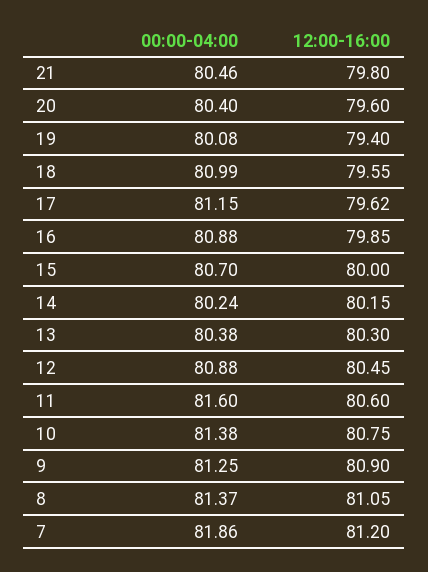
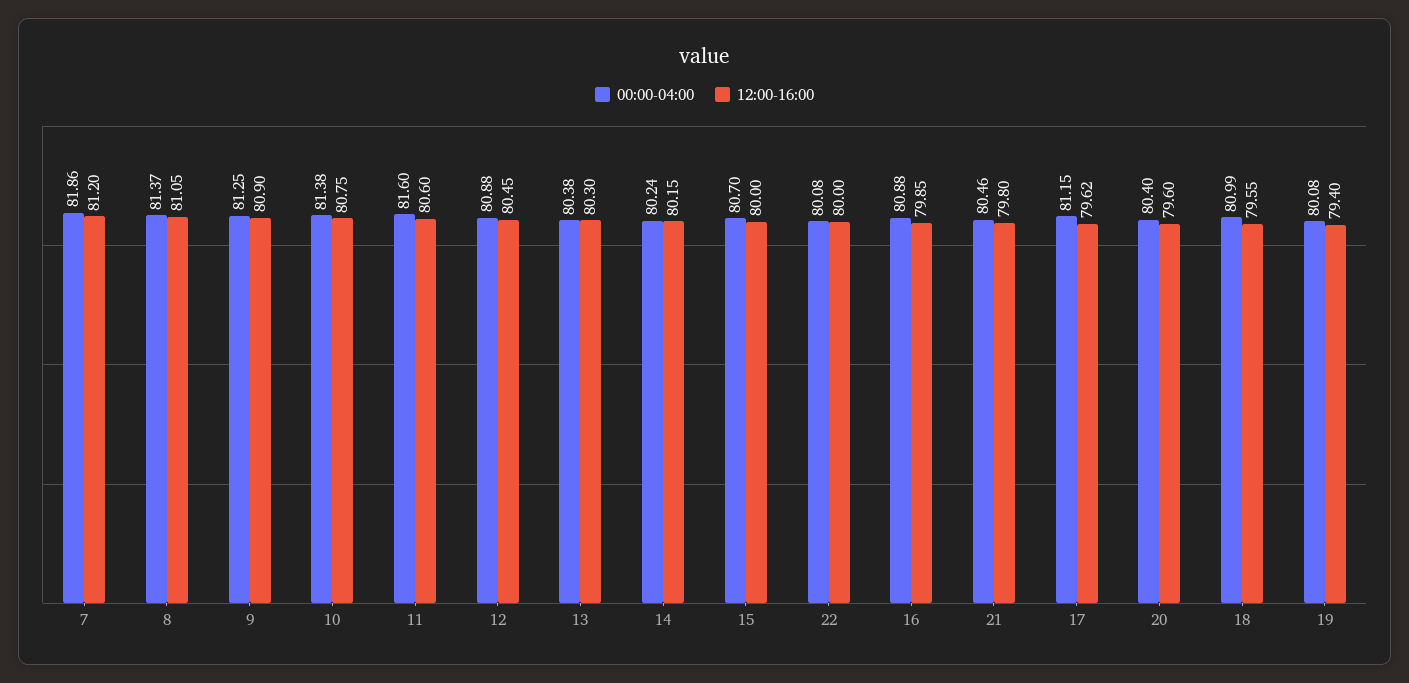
00:00-04:00, 22: none -> 80.08
12:00-16:00, 22: none -> 80

